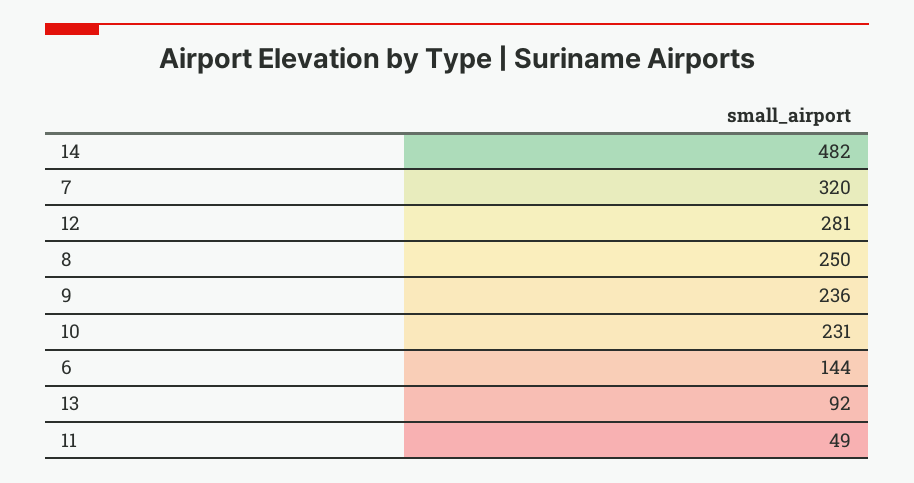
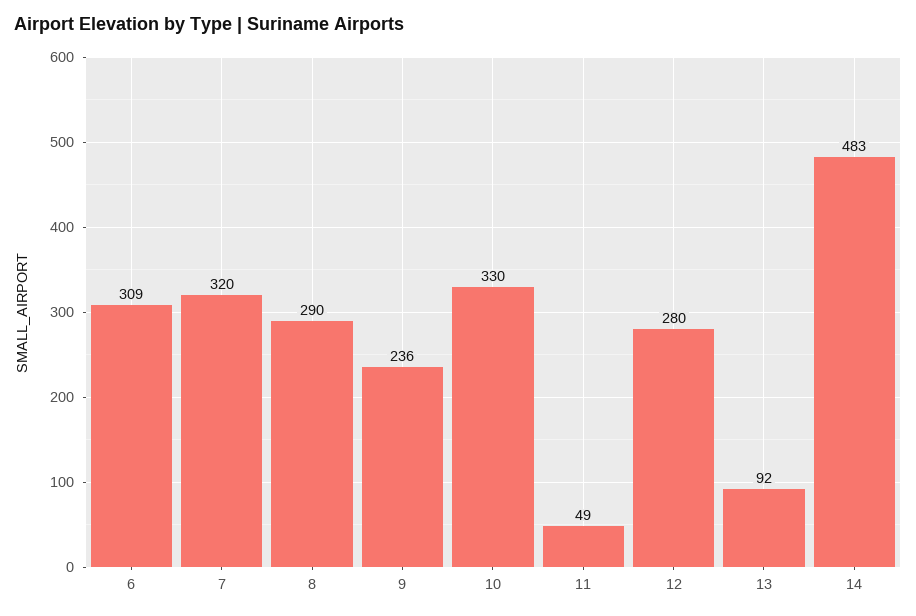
14: 482 -> 483
12: 281 -> 280
8: 250 -> 290
10: 231 -> 330
6: 144 -> 309

